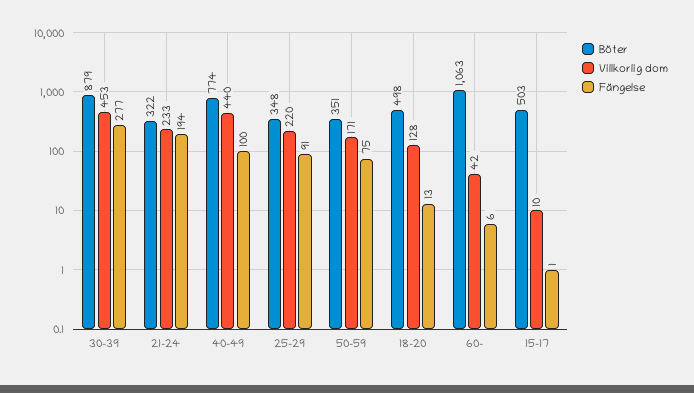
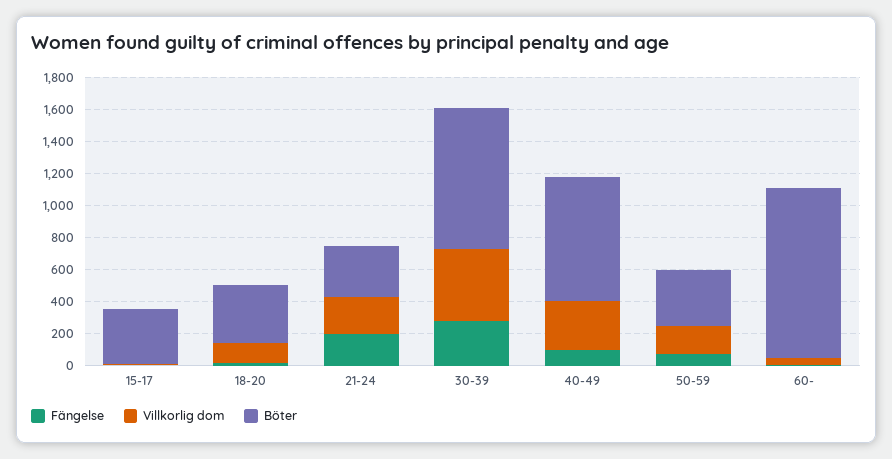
Villkorlig dom, 40-49: 440 -> 300
Böter, 25-29: 348 -> none
Villkorlig dom, 25-29: 220 -> none
Fängelse, 25-29: 91 -> none
Böter, 18-20: 498 -> 350
Böter, 15-17: 503 -> 350

